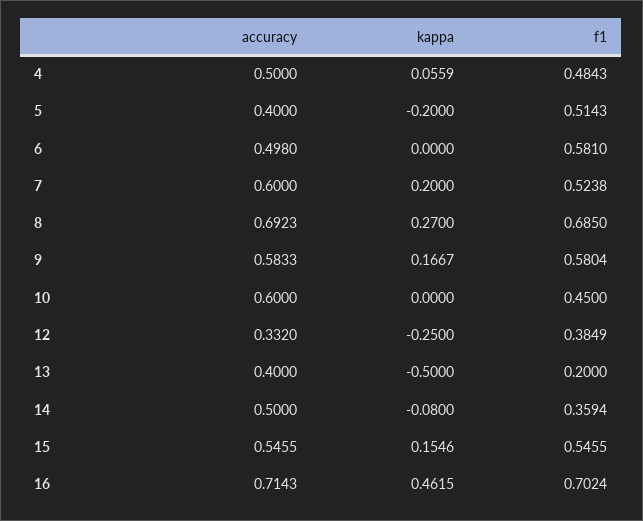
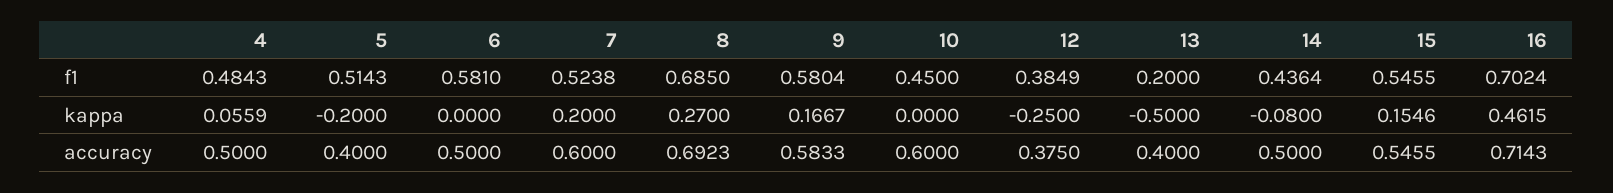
accuracy, 6: 0.498 -> 0.5
accuracy, 12: 0.332 -> 0.375
f1, 14: 0.3594 -> 0.4364

